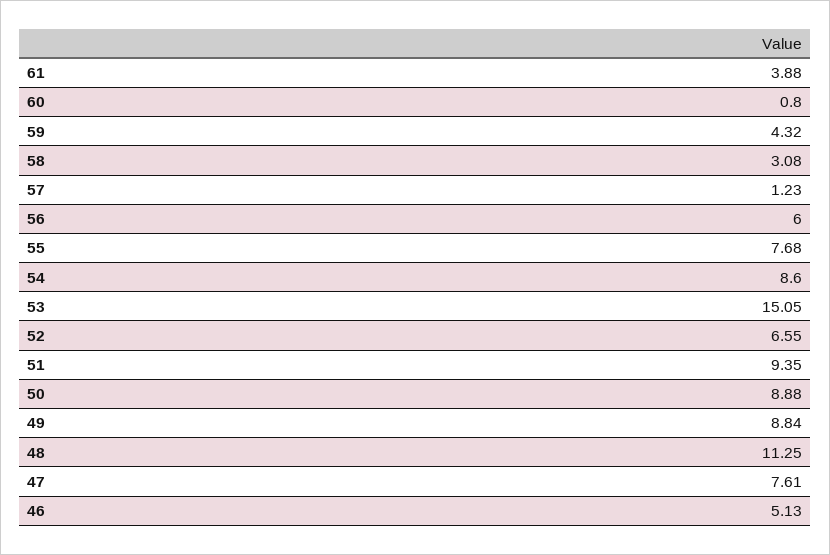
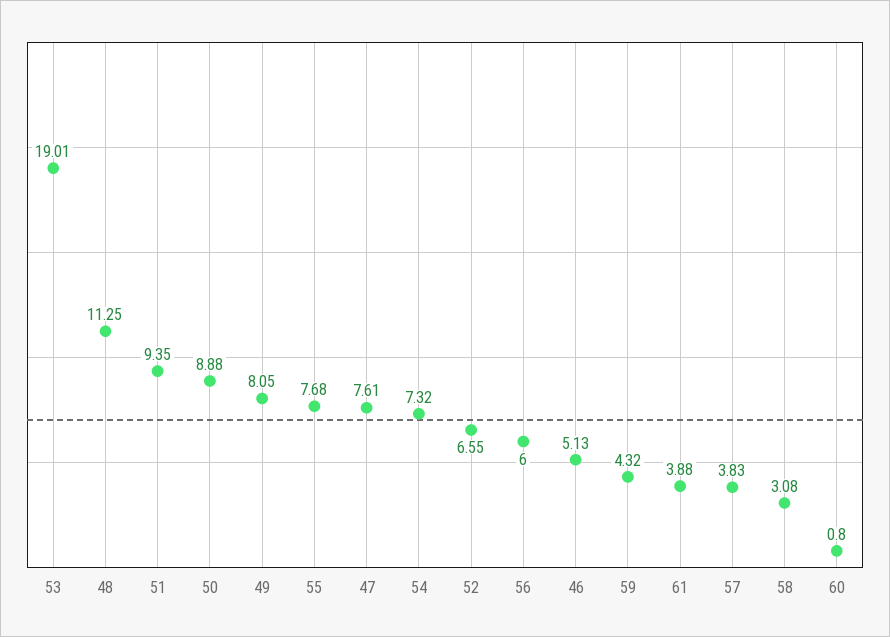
57: 1.23 -> 3.83
54: 8.6 -> 7.32
53: 15.05 -> 19.01
49: 8.84 -> 8.05

